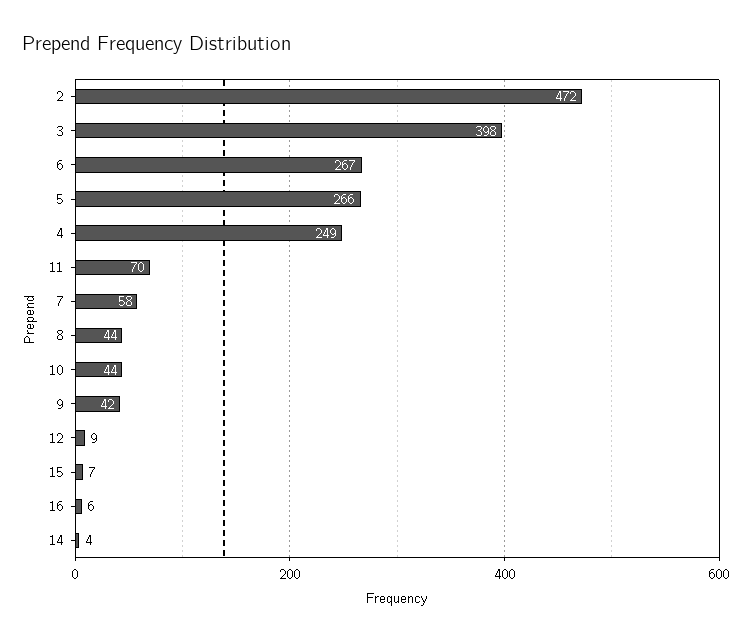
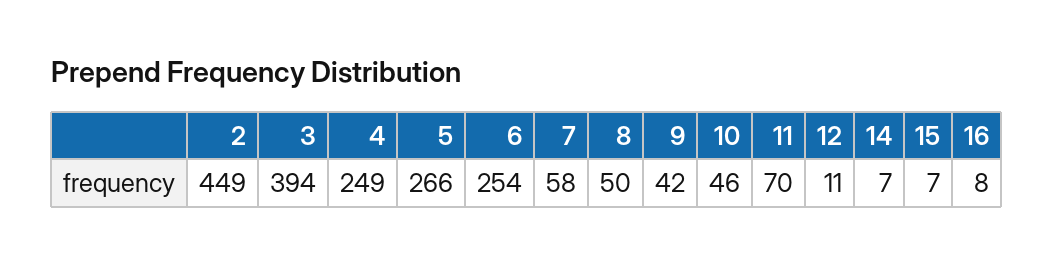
2: 472 -> 449
3: 398 -> 394
6: 267 -> 254
8: 44 -> 50
10: 44 -> 46
12: 9 -> 11
16: 6 -> 8
14: 4 -> 7

